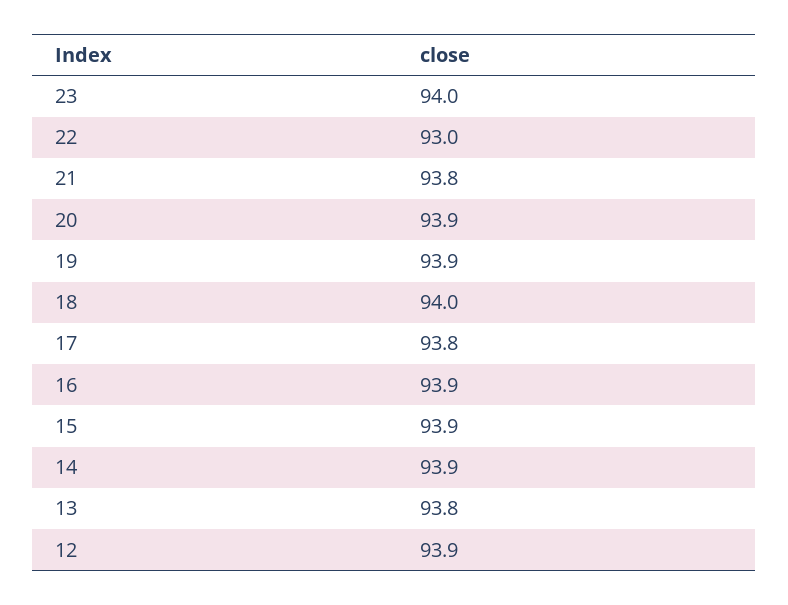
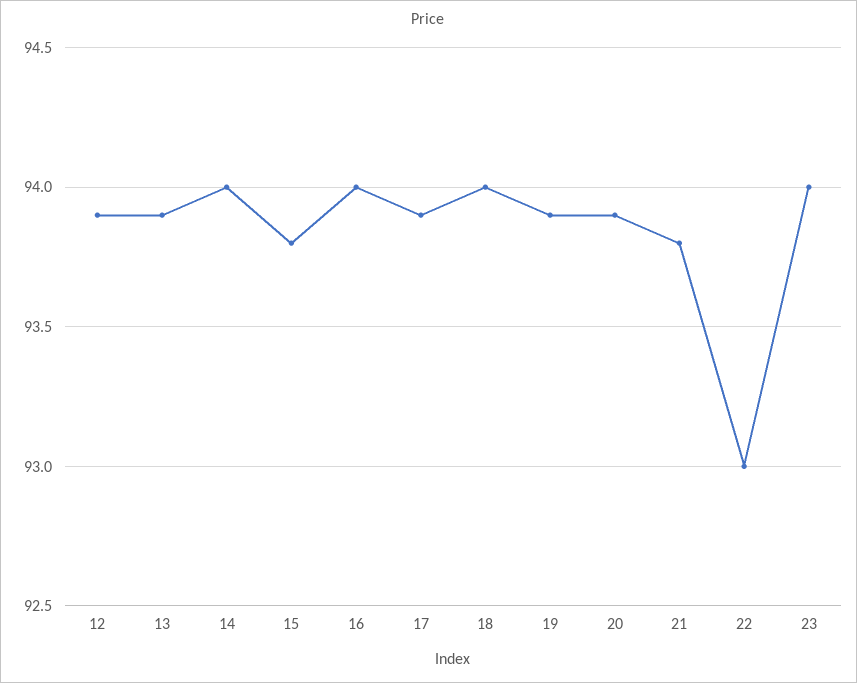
17: 93.8 -> 93.9
16: 93.9 -> 94
15: 93.9 -> 93.8
14: 93.9 -> 94
13: 93.8 -> 93.9

